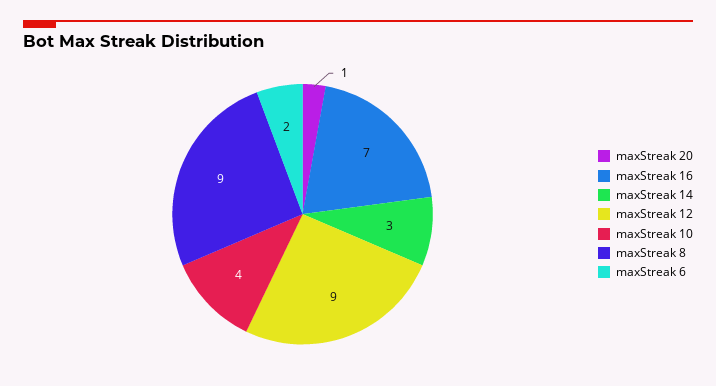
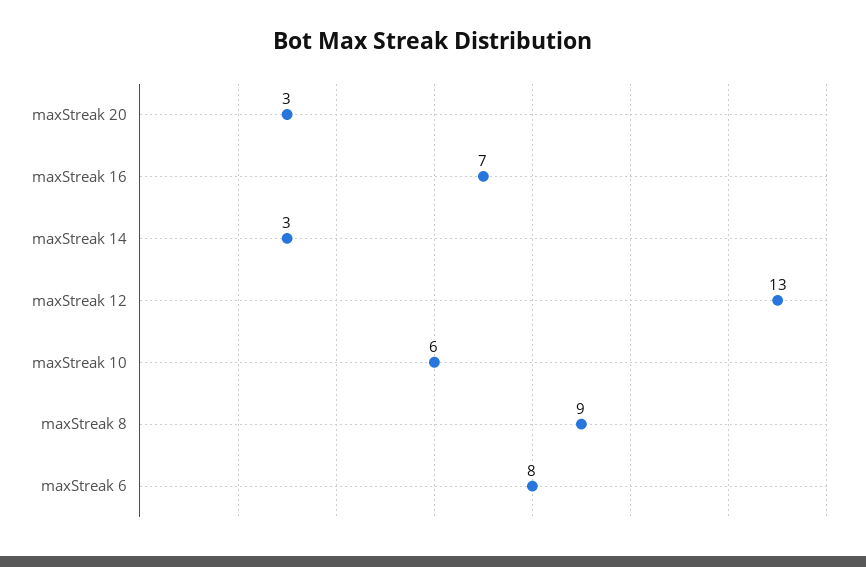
maxStreak 20: 1 -> 3
maxStreak 12: 9 -> 13
maxStreak 10: 4 -> 6
maxStreak 6: 2 -> 8

